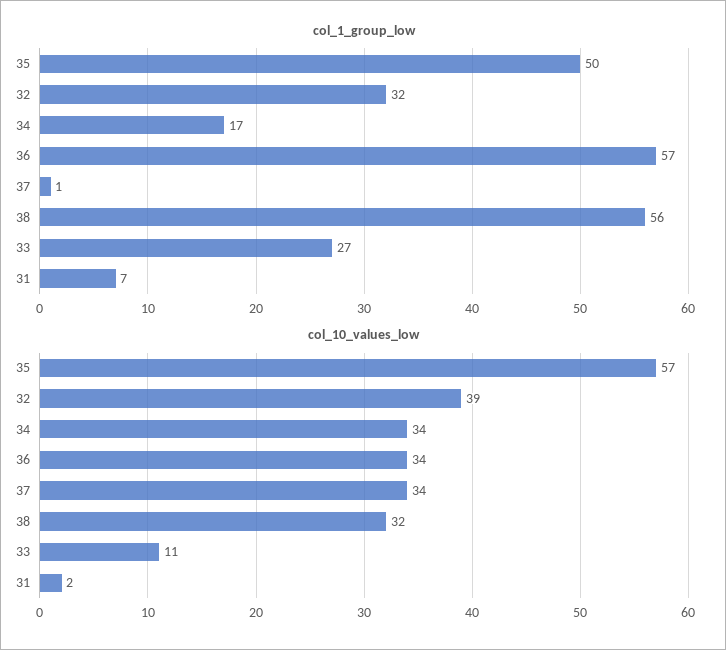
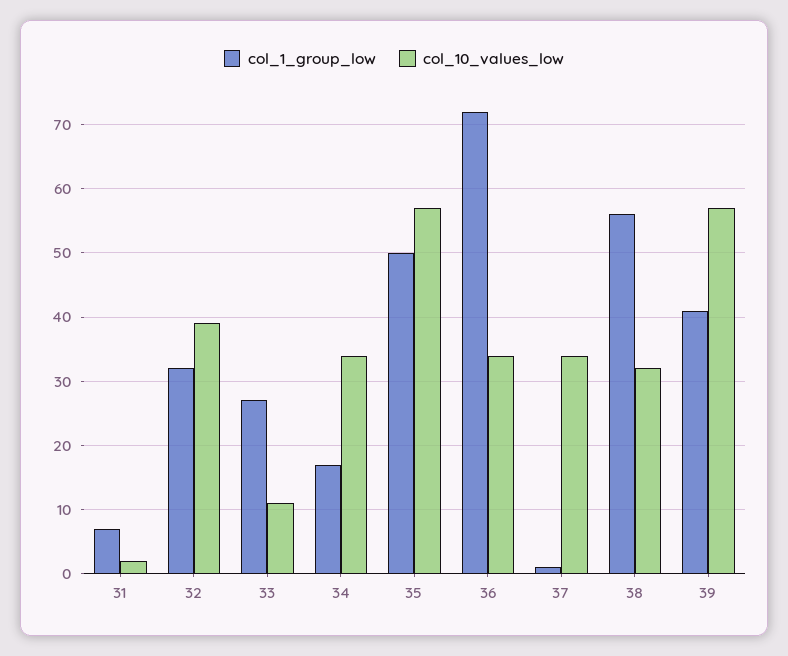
col_1_group_low, 36: 57 -> 72
col_1_group_low, 39: none -> 41
col_10_values_low, 39: none -> 57

